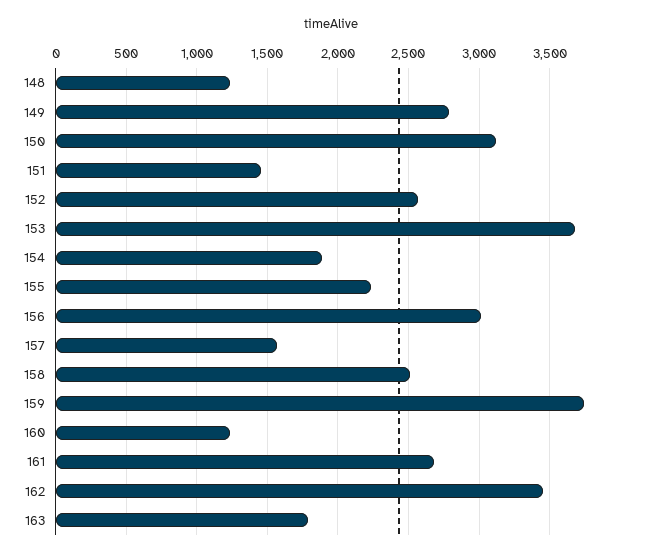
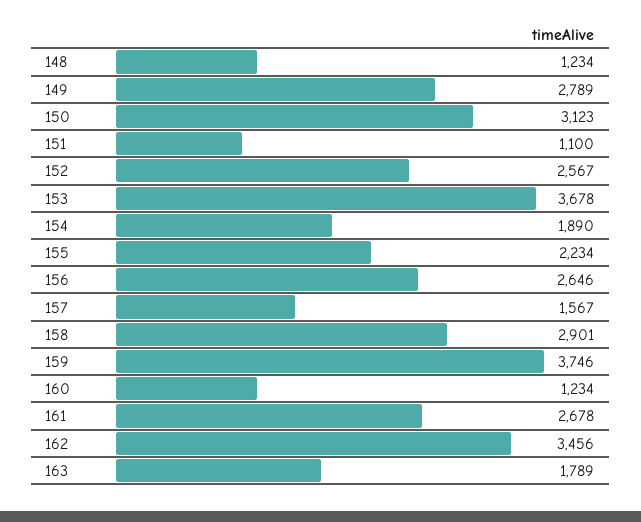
151: 1450 -> 1100
156: 3000 -> 2646
158: 2500 -> 2901

